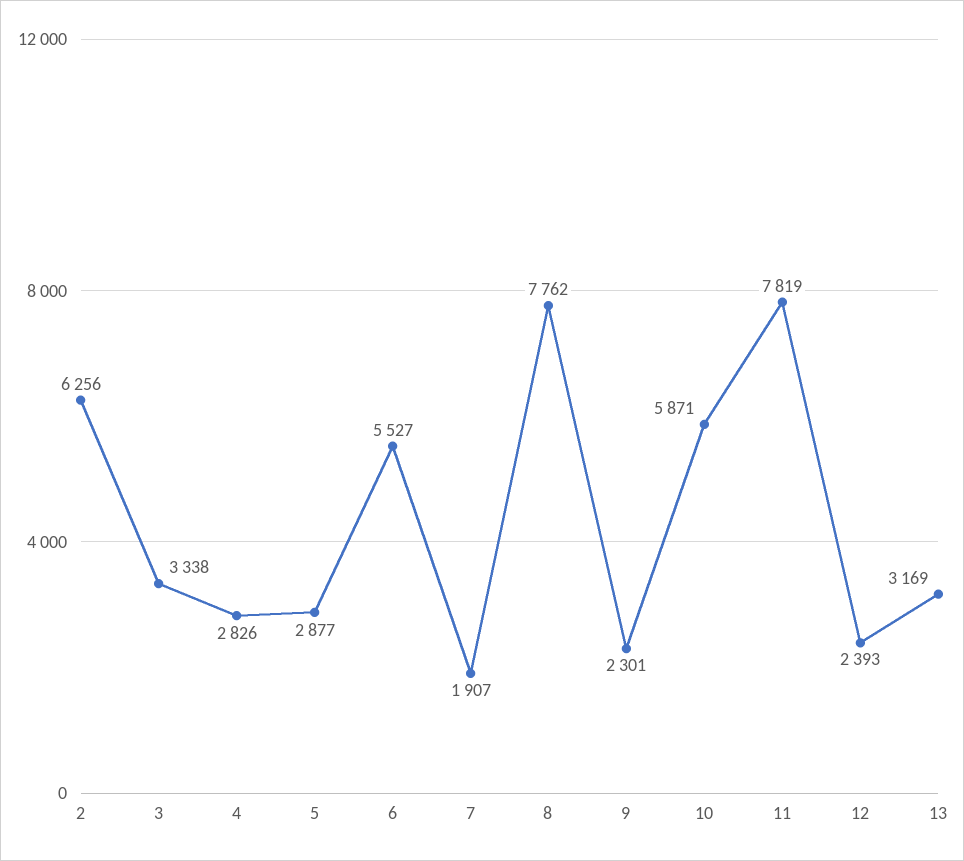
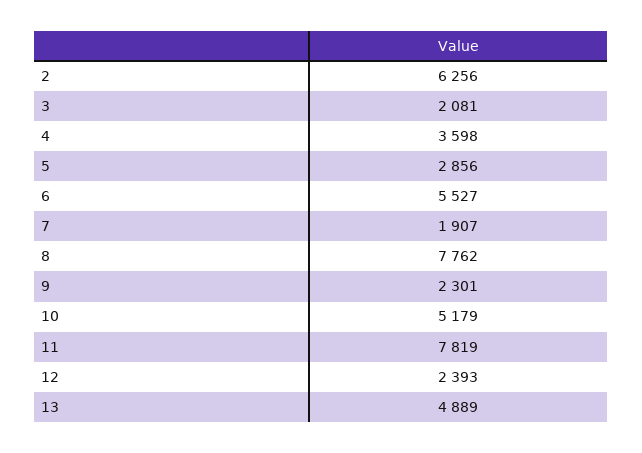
3: 3338 -> 2081
4: 2826 -> 3598
5: 2877 -> 2856
10: 5871 -> 5179
13: 3169 -> 4889

